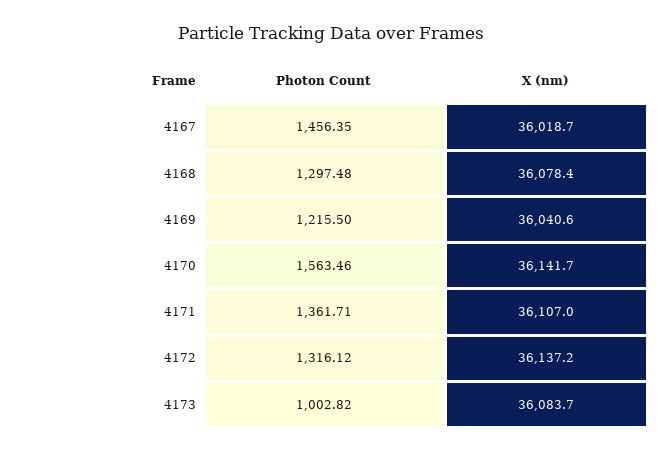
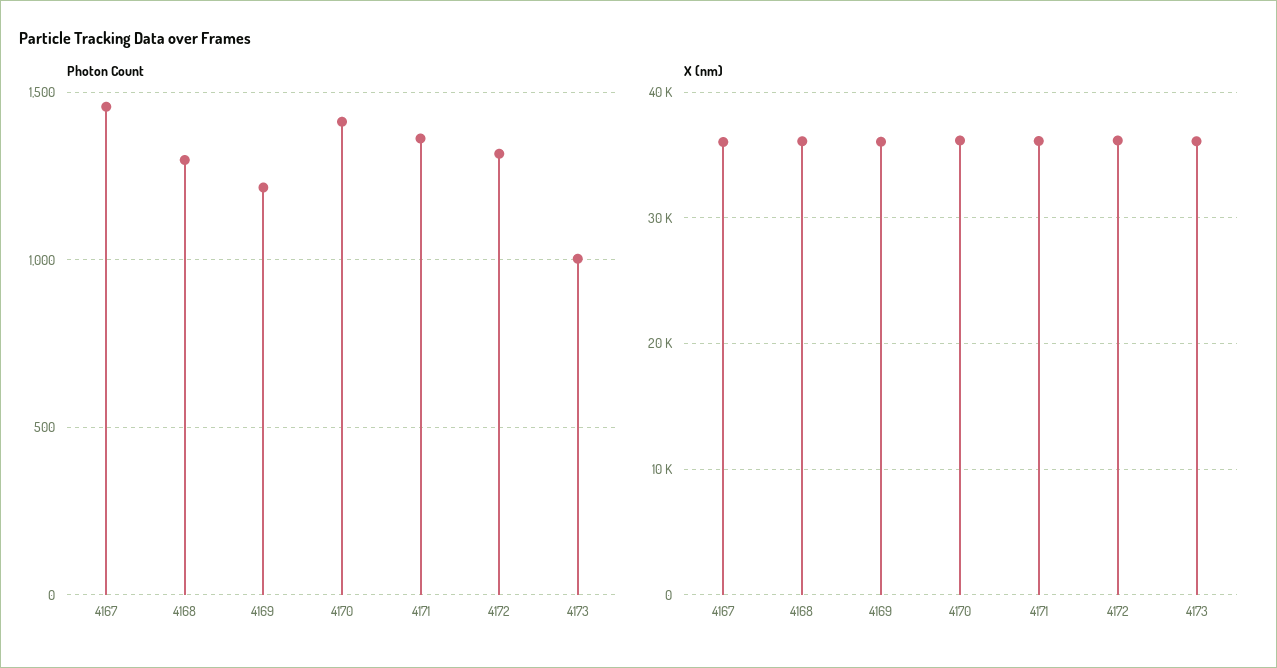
Photon Count, 4170: 1563.46 -> 1400

